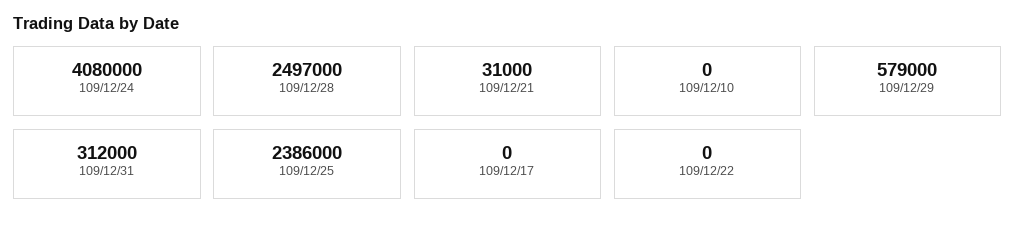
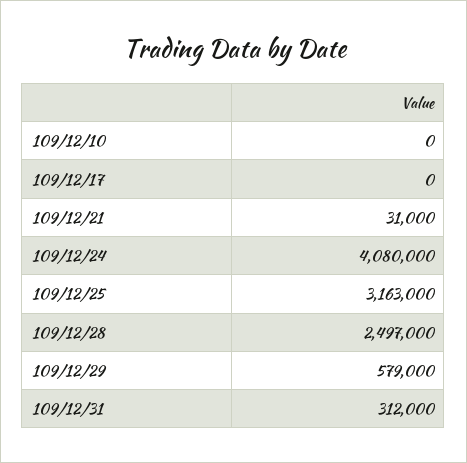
109/12/25: 2386000 -> 3163000
109/12/22: 0 -> none

